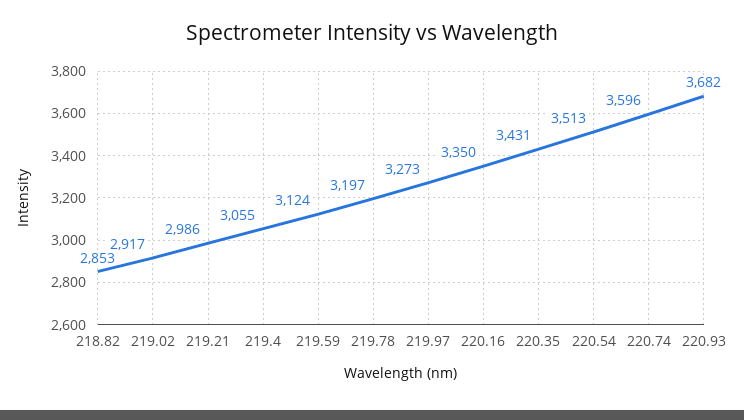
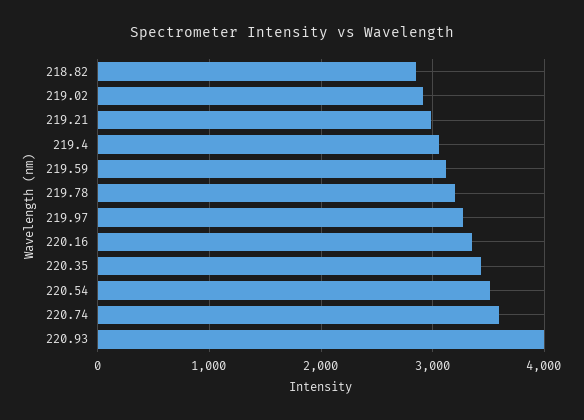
220.93: 3682 -> 4000

